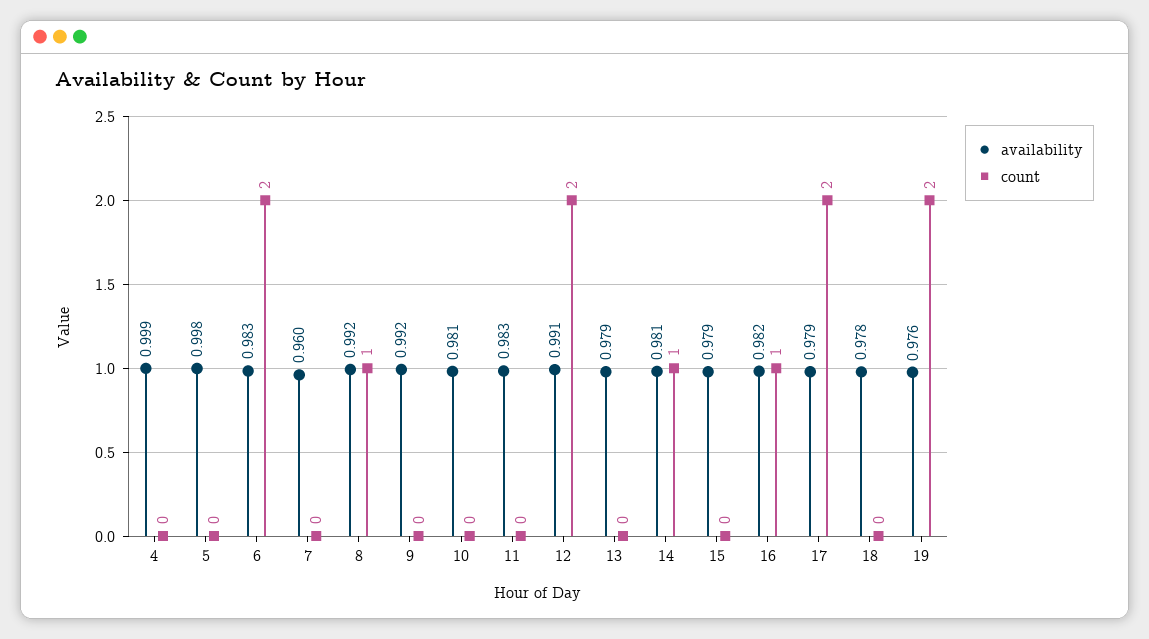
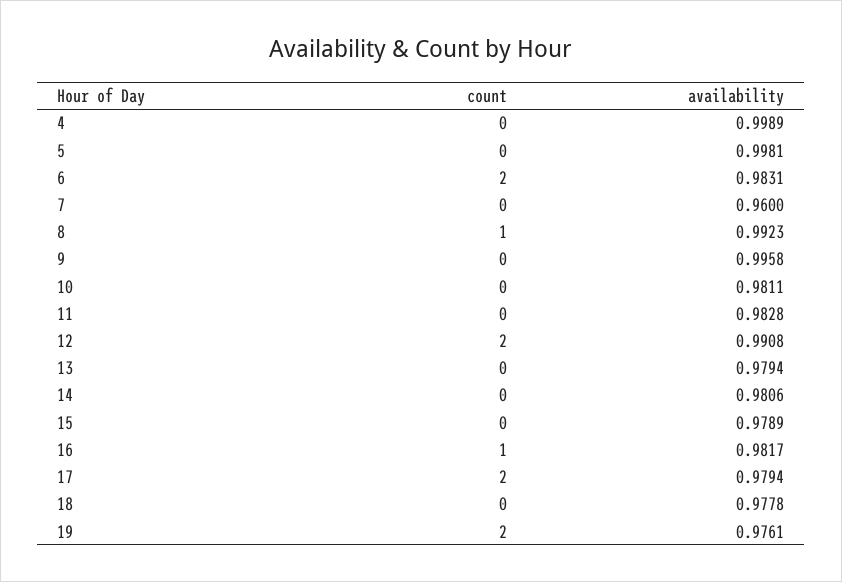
availability, 9: 0.992 -> 0.9958
count, 14: 1 -> 0

